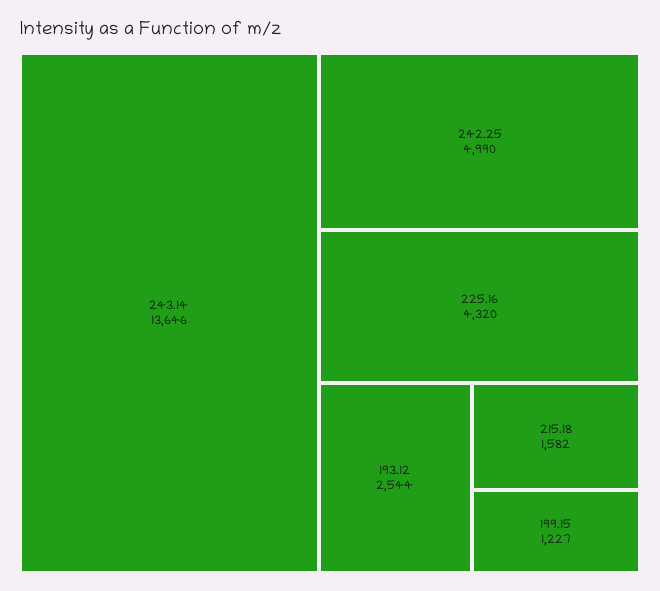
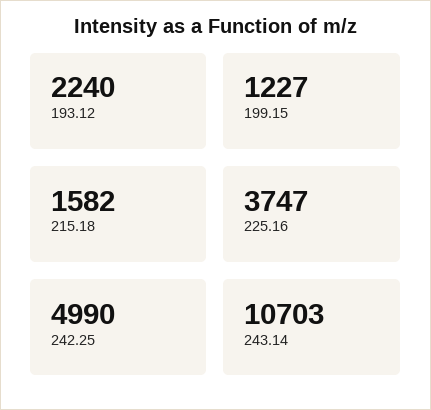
243.14: 13646 -> 10703
225.16: 4320 -> 3747
193.12: 2544 -> 2240

